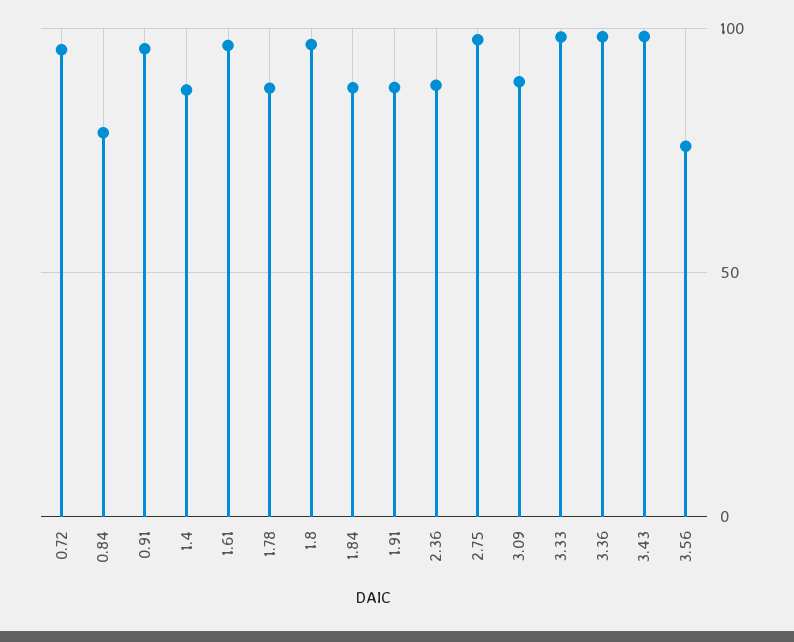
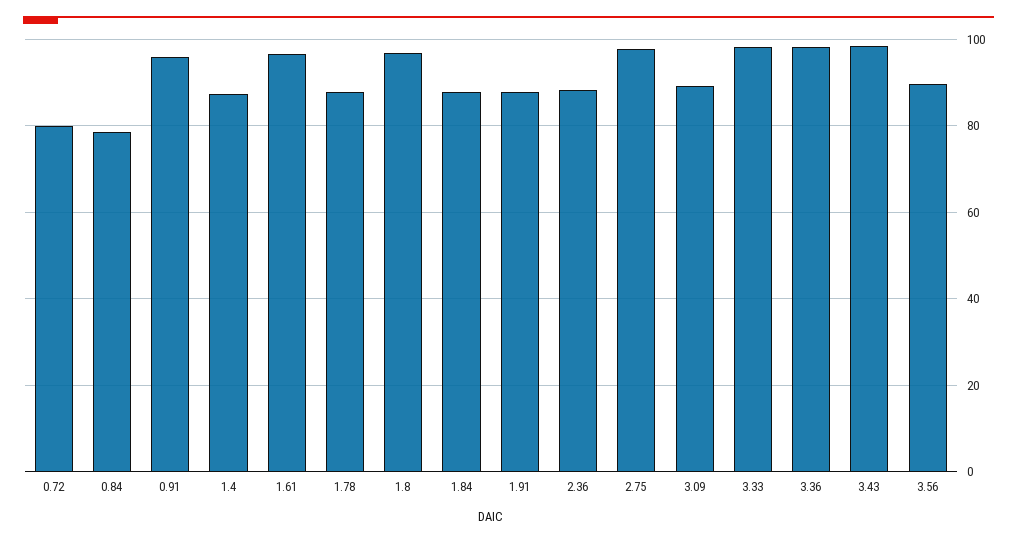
0.72: 95 -> 80
3.56: 75 -> 90

